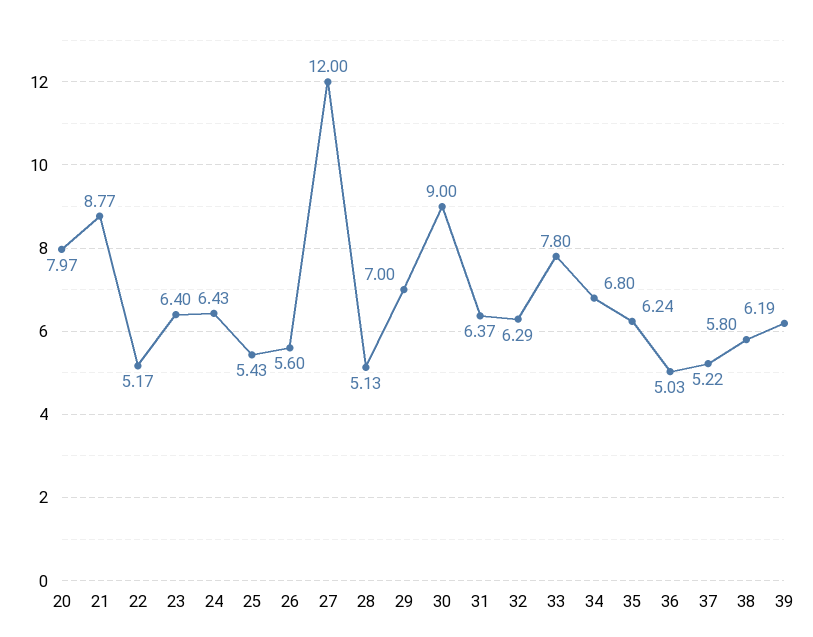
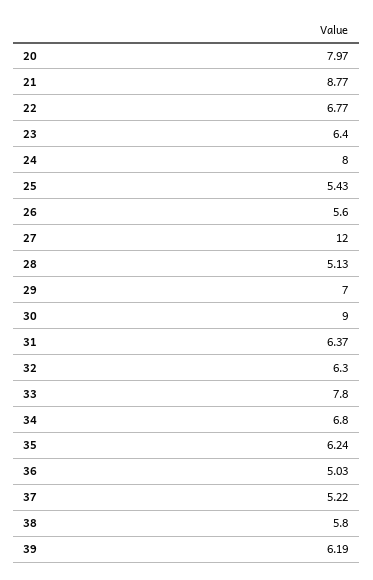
22: 5.17 -> 6.77
24: 6.43 -> 8
32: 6.29 -> 6.3

